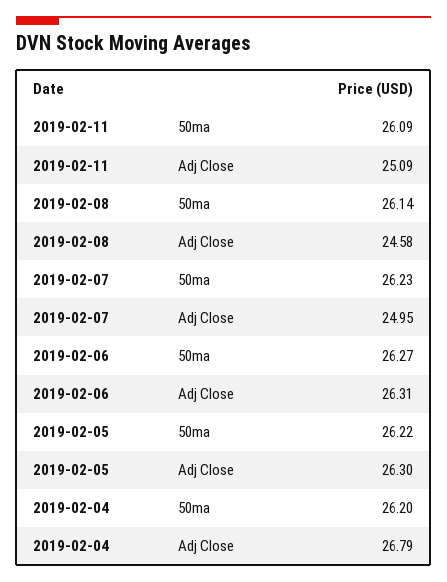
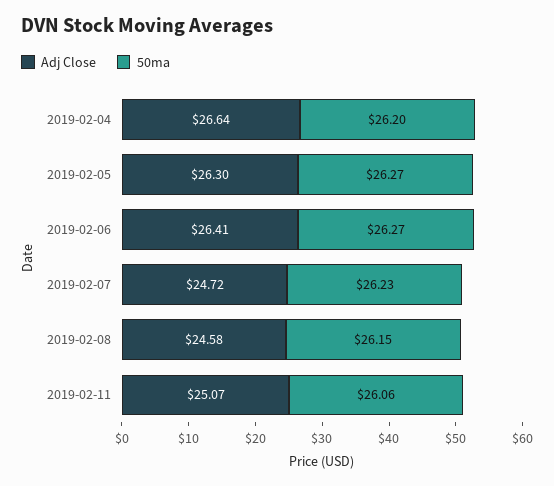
50ma, 2019-02-11: 26.09 -> 26.06
Adj Close, 2019-02-11: 25.09 -> 25.07
50ma, 2019-02-08: 26.14 -> 26.15
Adj Close, 2019-02-07: 24.95 -> 24.72
Adj Close, 2019-02-06: 26.31 -> 26.41
50ma, 2019-02-05: 26.22 -> 26.27
Adj Close, 2019-02-04: 26.79 -> 26.64

